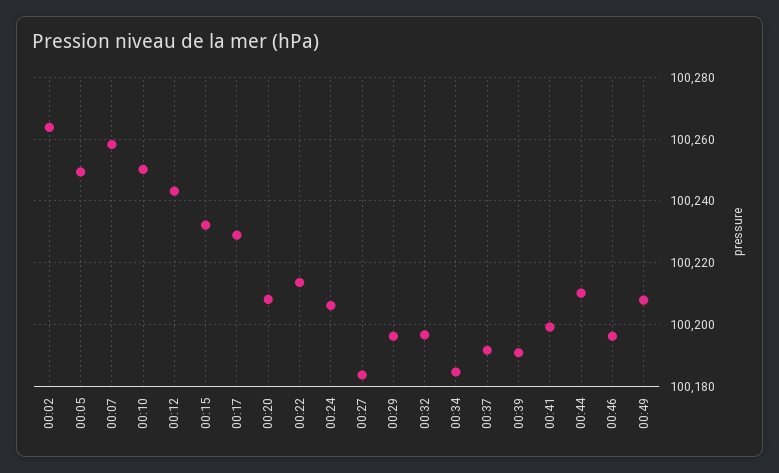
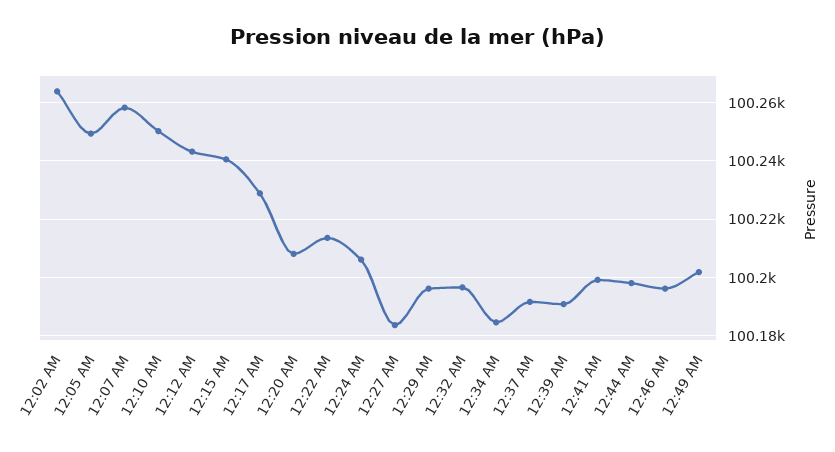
00:15: 100232 -> 100240
00:44: 100210 -> 100197.5
00:49: 100208 -> 100202.5

